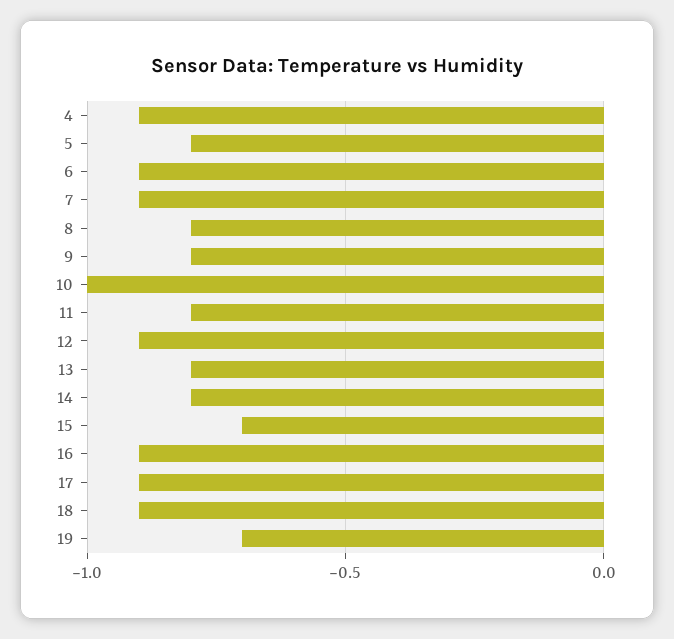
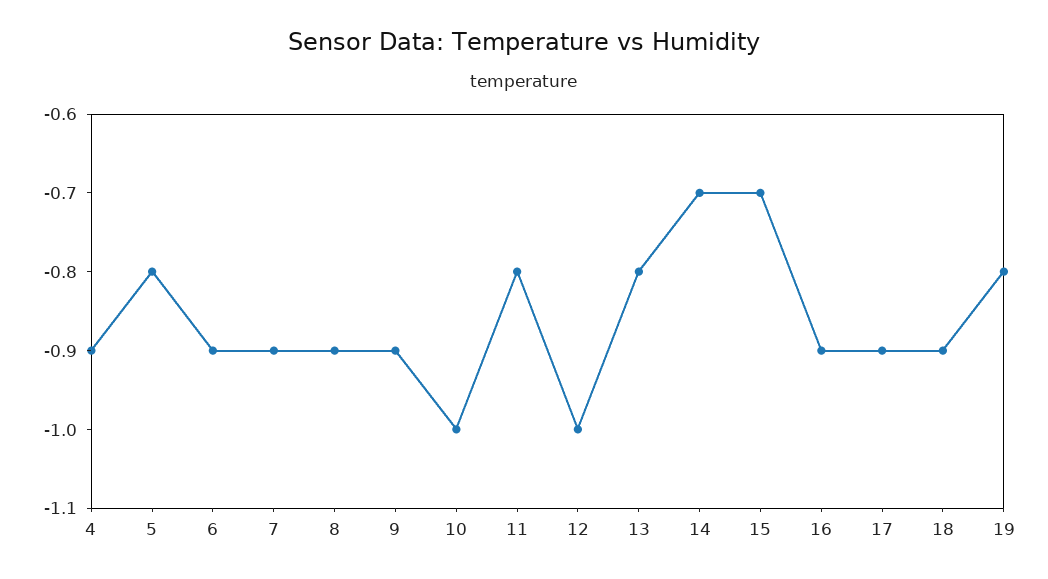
8: -0.8 -> -0.9
9: -0.8 -> -0.9
12: -0.9 -> -1
14: -0.8 -> -0.7
19: -0.7 -> -0.8

